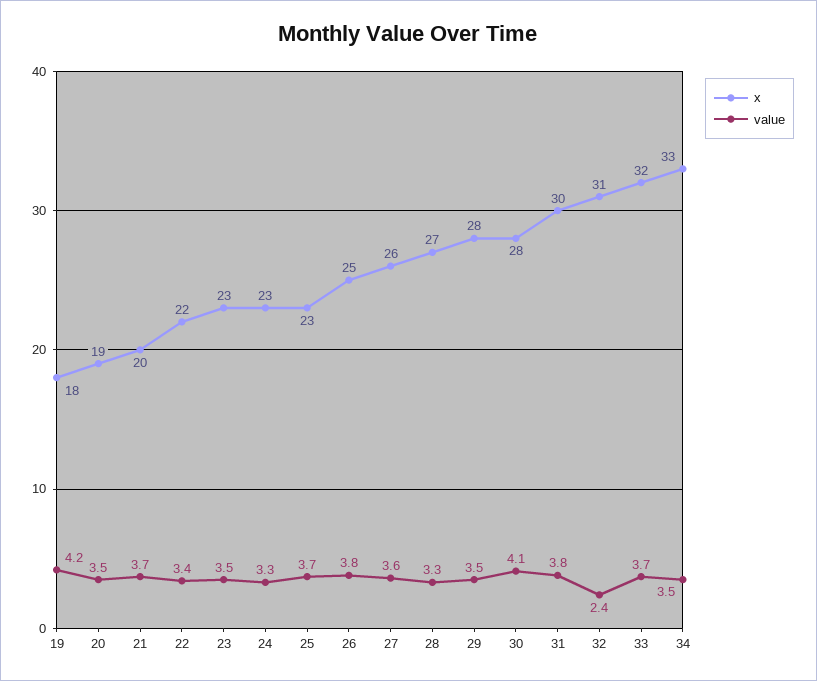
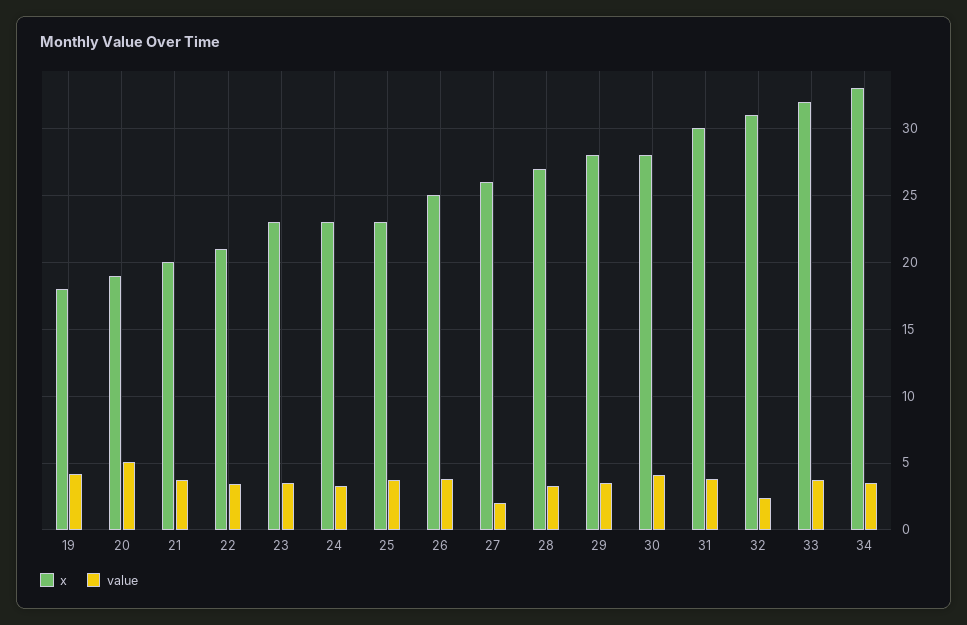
value, 20: 3.5 -> 5
x, 22: 22 -> 21
value, 27: 3.6 -> 2

